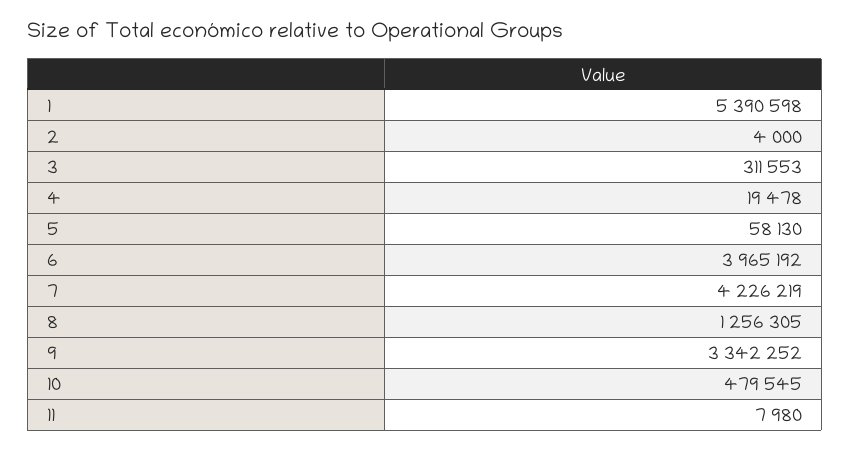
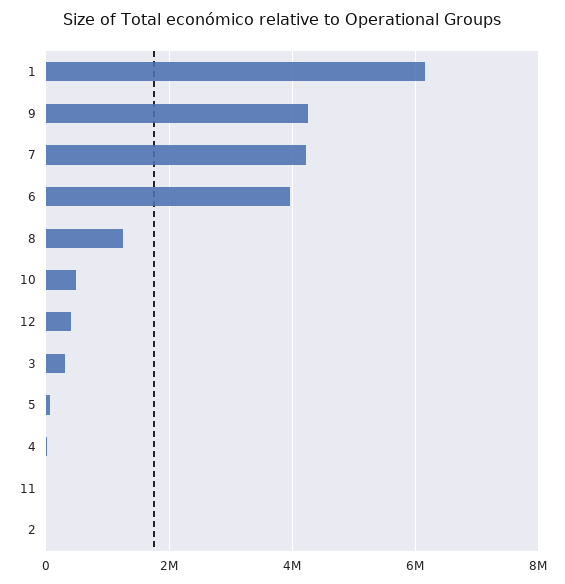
1: 5390598 -> 6200000
9: 3342252 -> 4200000
12: none -> 400000

